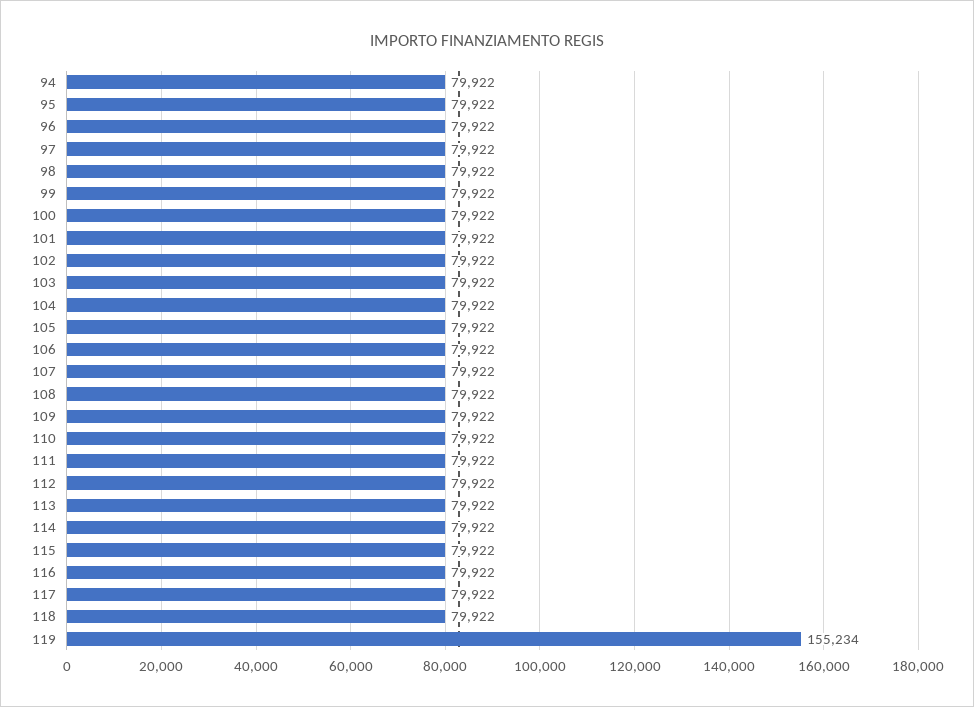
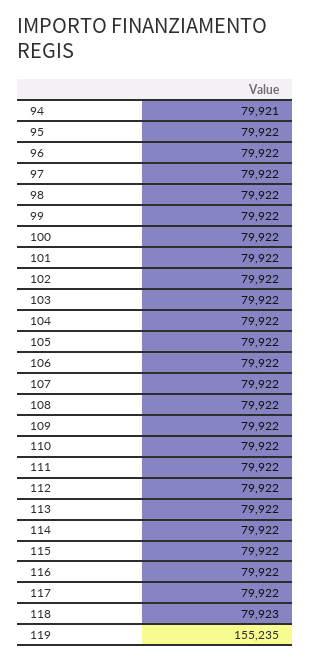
94: 79922 -> 79921
118: 79922 -> 79923
119: 155234 -> 155235

